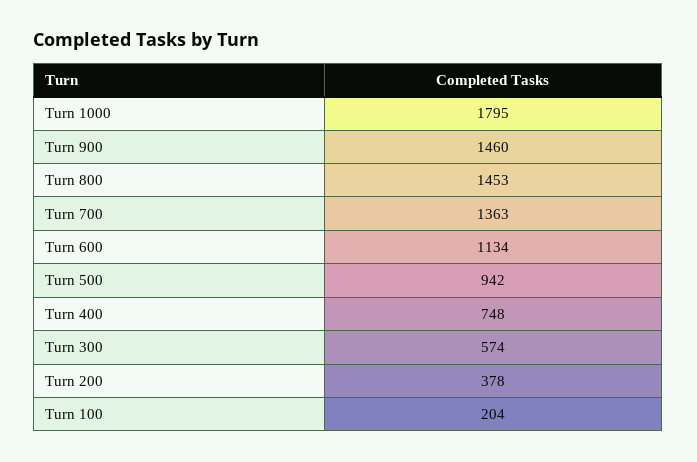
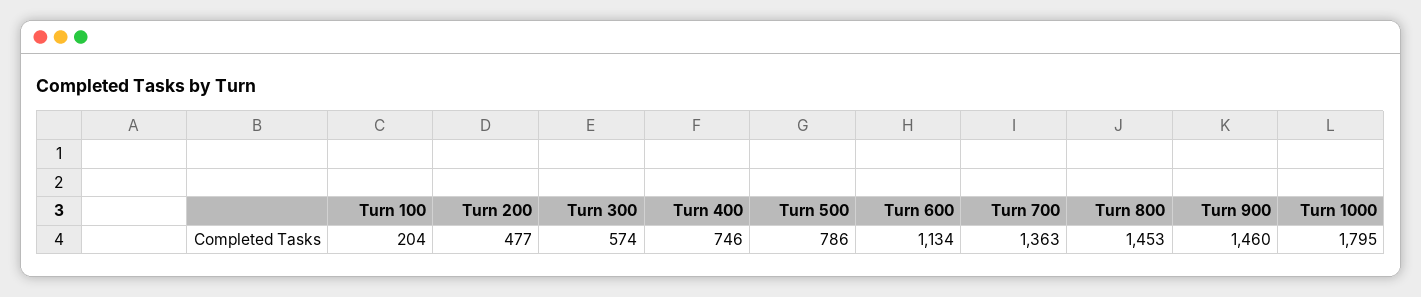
Turn 500: 942 -> 786
Turn 400: 748 -> 746
Turn 200: 378 -> 477

